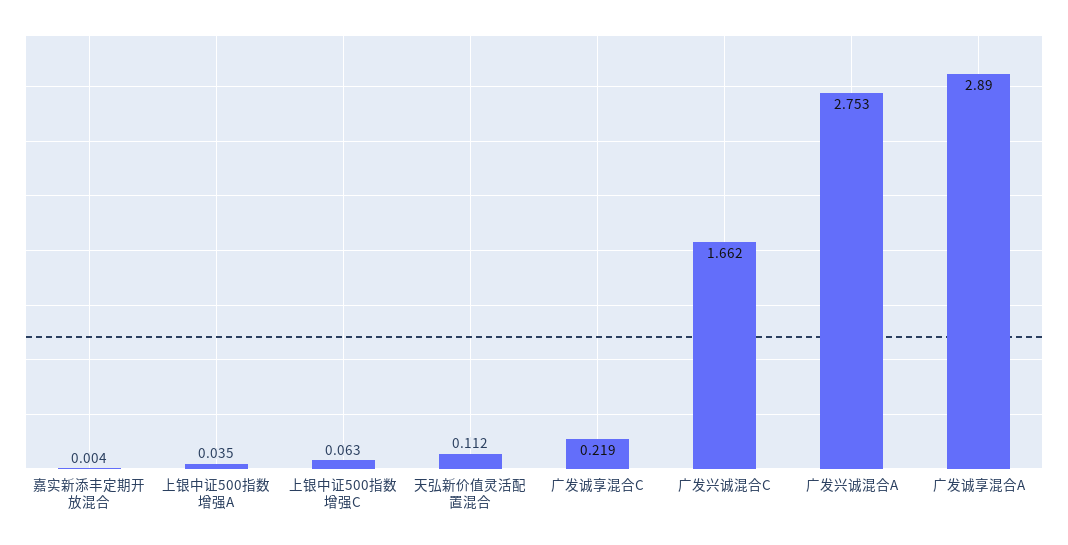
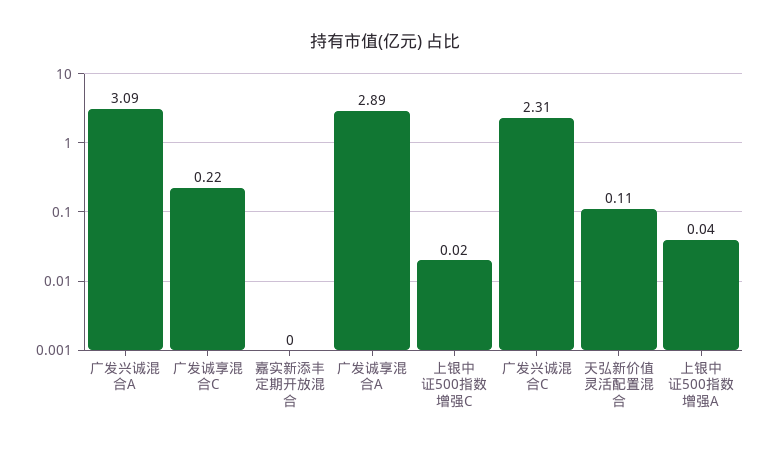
上银中证500指数增强C: 0.063 -> 0.02
广发兴诚混合C: 1.662 -> 2.31
广发兴诚混合A: 2.753 -> 3.09

